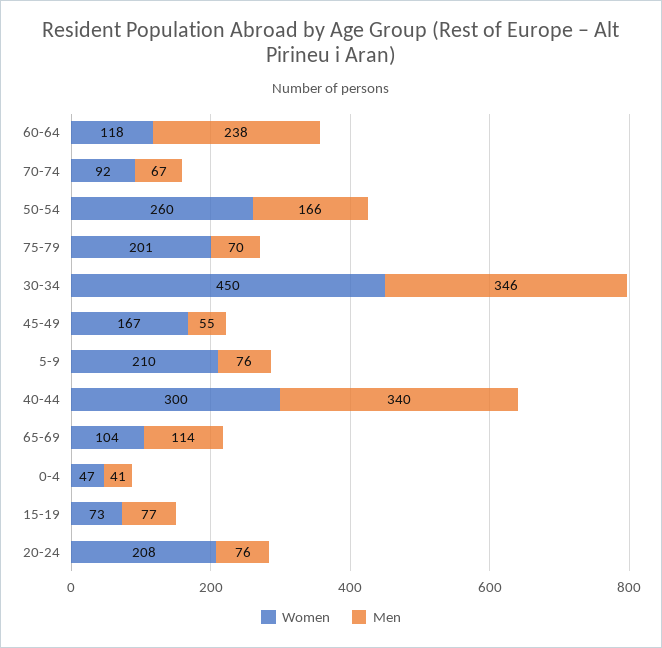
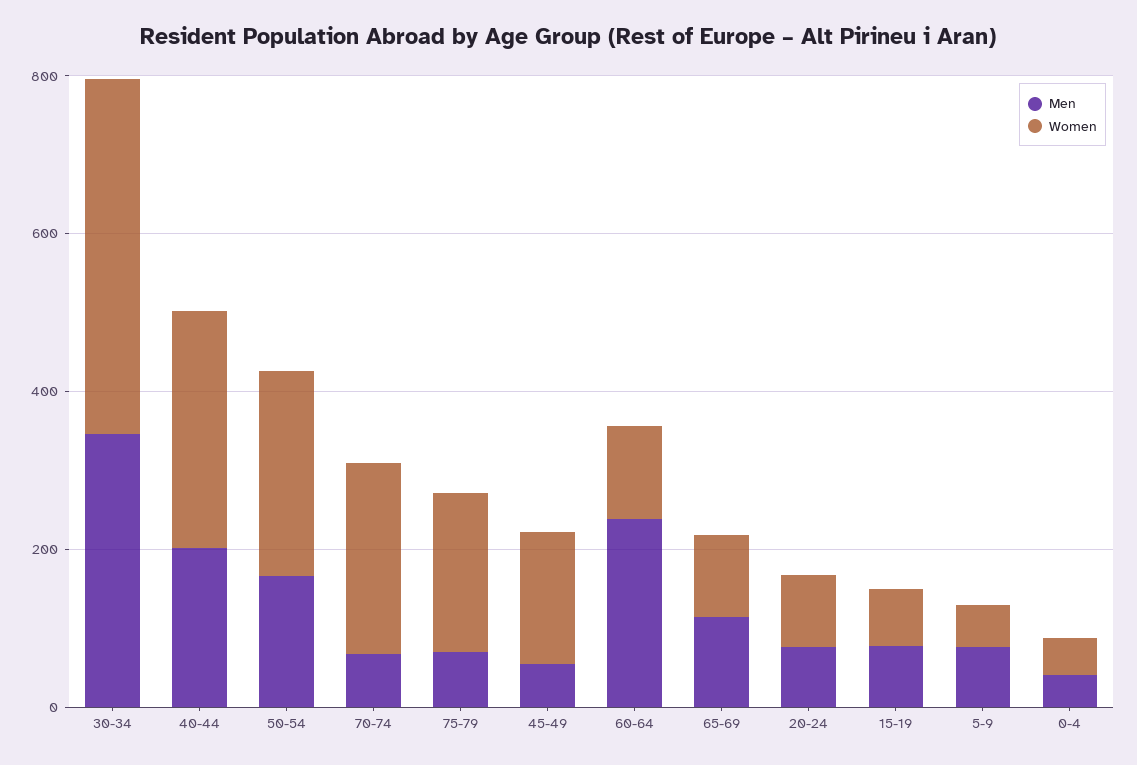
Women, 70-74: 92 -> 250
Women, 5-9: 210 -> 50
Men, 40-44: 340 -> 200
Women, 20-24: 208 -> 100

